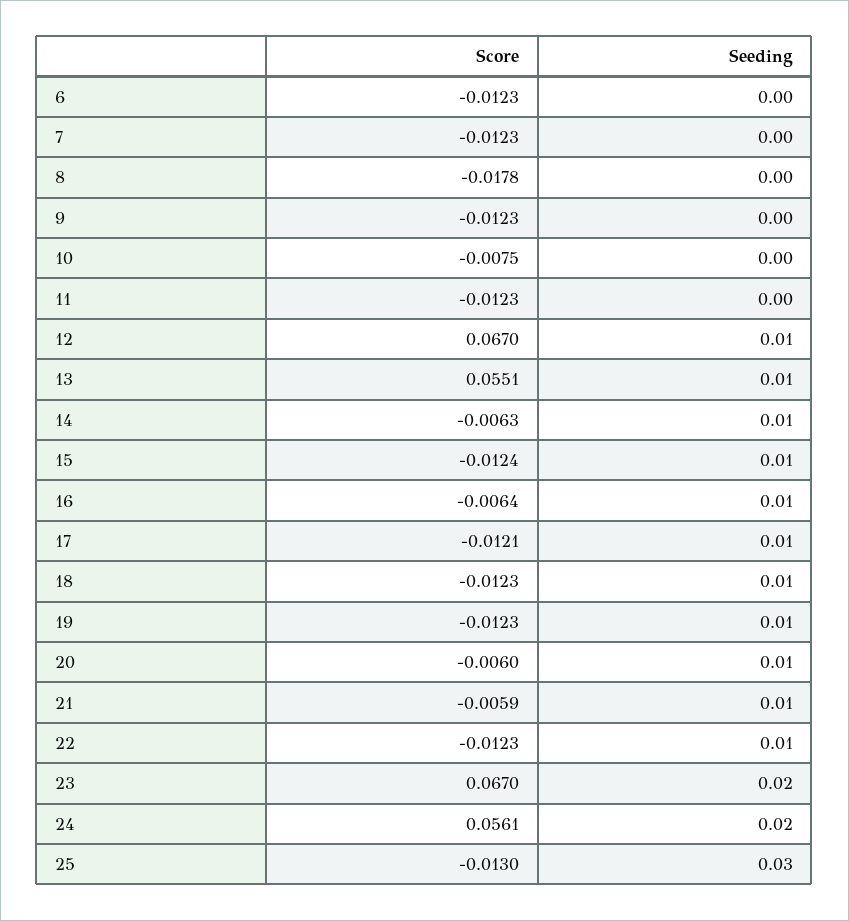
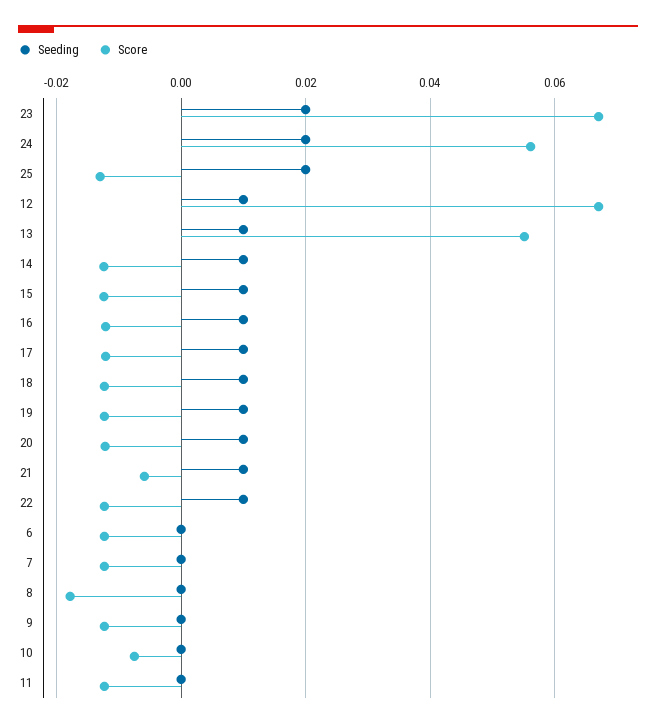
Score, 14: -0.0063 -> -0.012
Score, 16: -0.0064 -> -0.012
Score, 20: -0.006 -> -0.012
Seeding, 25: 0.03 -> 0.02

